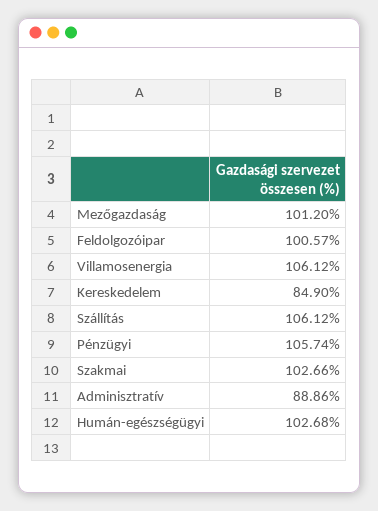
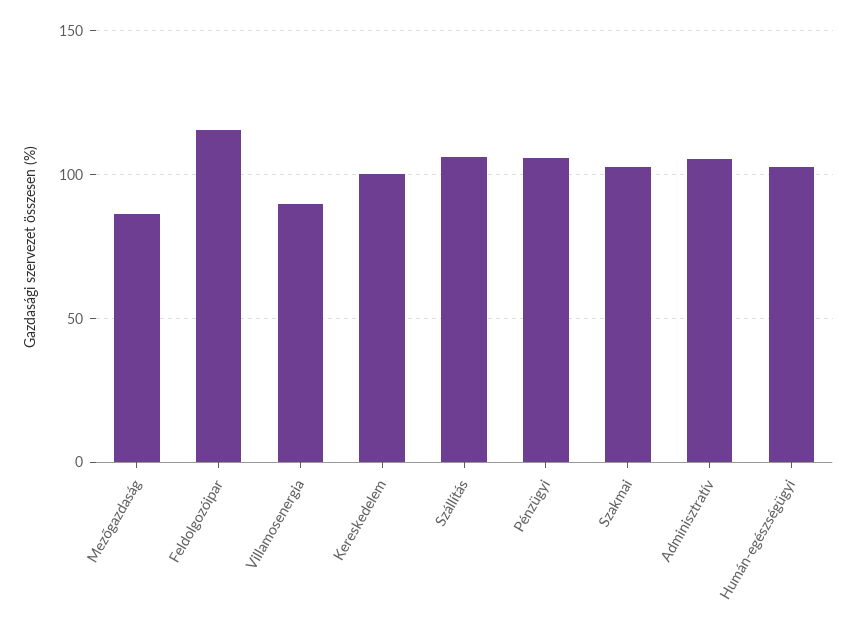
Mezőgazdaság: 101.2 -> 85
Feldolgozóipar: 100.57 -> 115
Villamosenergia: 106.12 -> 90
Kereskedelem: 84.9 -> 100
Adminisztratív: 88.86 -> 105

